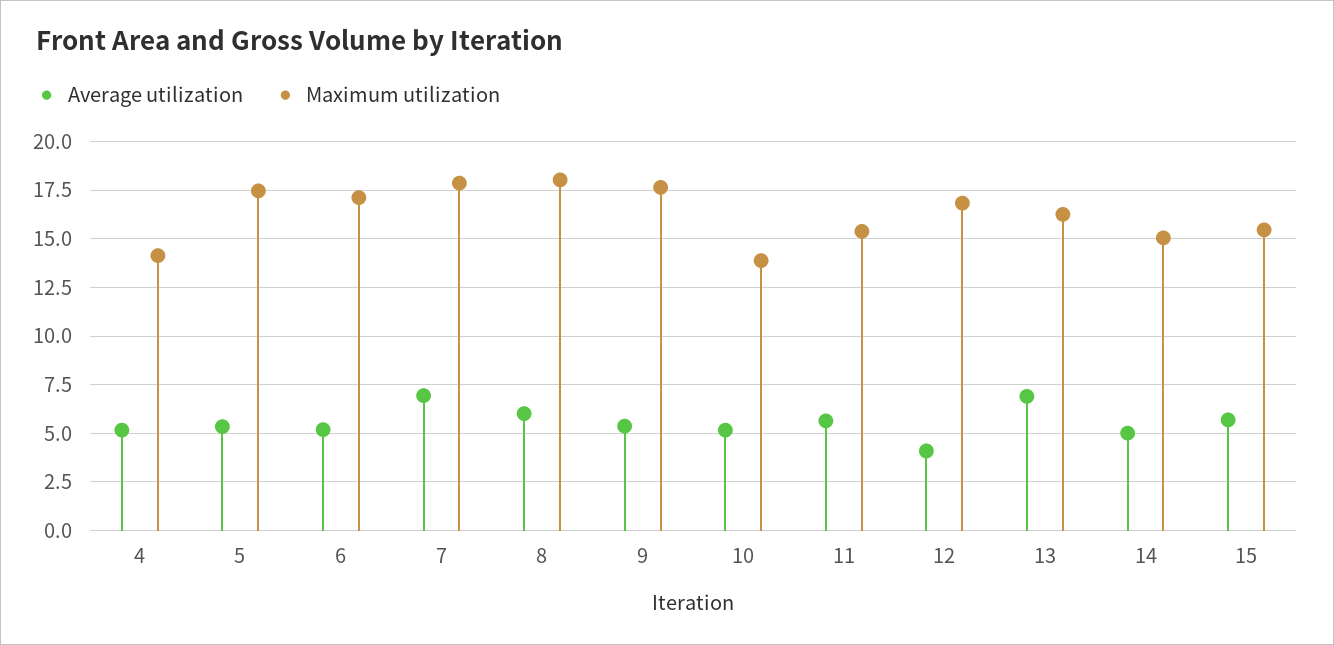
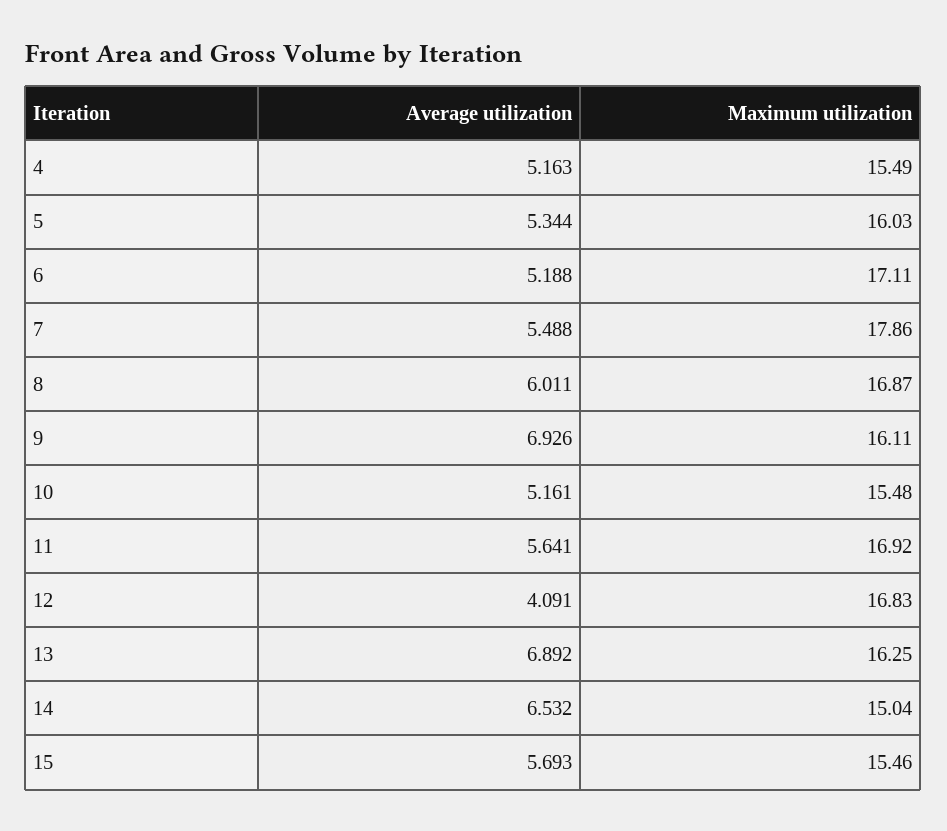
Maximum utilization, 4: 14 -> 15.49
Maximum utilization, 5: 17.5 -> 16.03
Average utilization, 7: 7 -> 5.488
Maximum utilization, 8: 18 -> 16.87
Average utilization, 9: 5.5 -> 6.926
Maximum utilization, 9: 17.5 -> 16.11
Maximum utilization, 10: 14 -> 15.48
Maximum utilization, 11: 15.5 -> 16.92
Average utilization, 14: 5 -> 6.532

